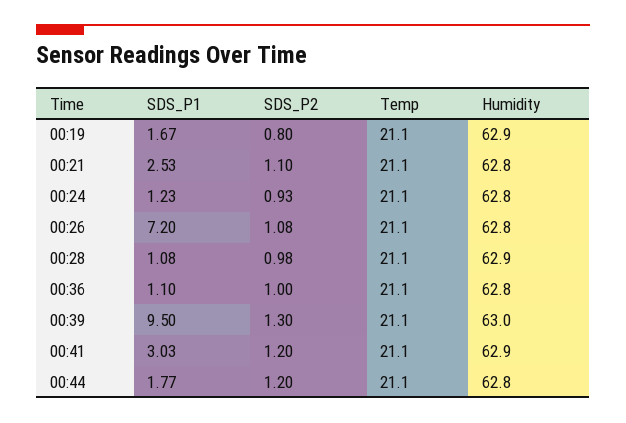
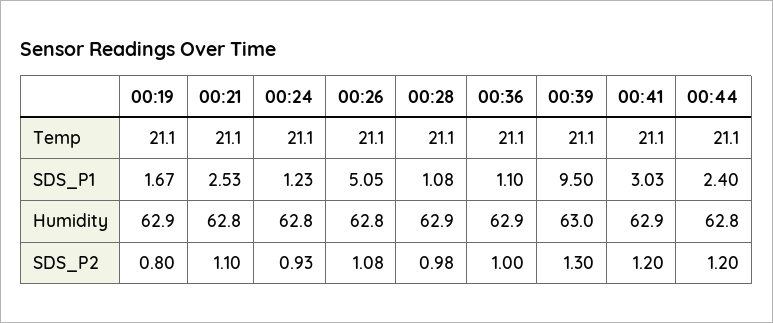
SDS_P1, 00:26: 7.2 -> 5.05
Humidity, 00:36: 62.8 -> 62.9
SDS_P1, 00:44: 1.77 -> 2.4

